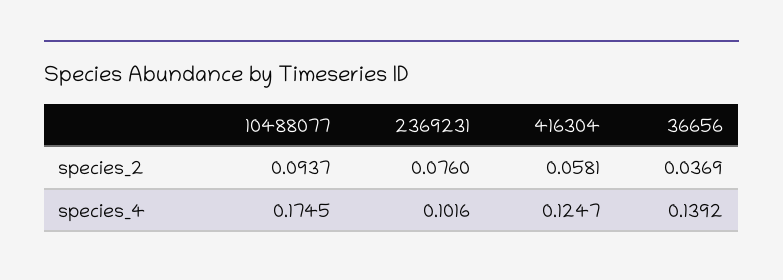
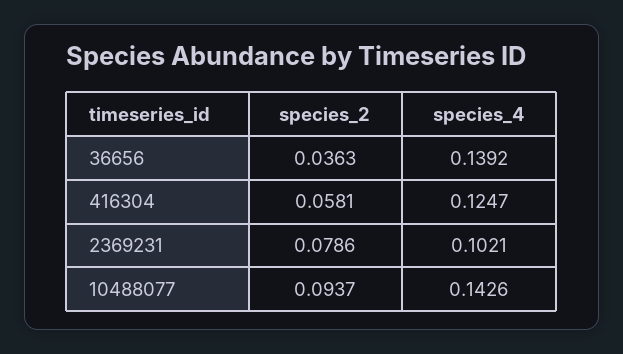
2369231, species_2: 0.076 -> 0.0786
36656, species_2: 0.0369 -> 0.0363
10488077, species_4: 0.1745 -> 0.1426
2369231, species_4: 0.1016 -> 0.1021

